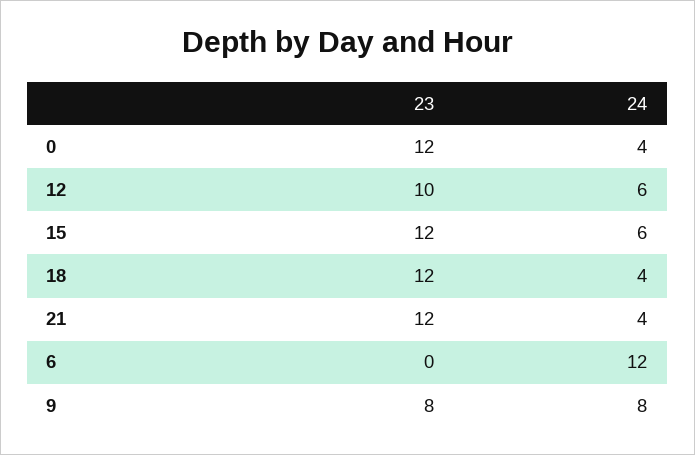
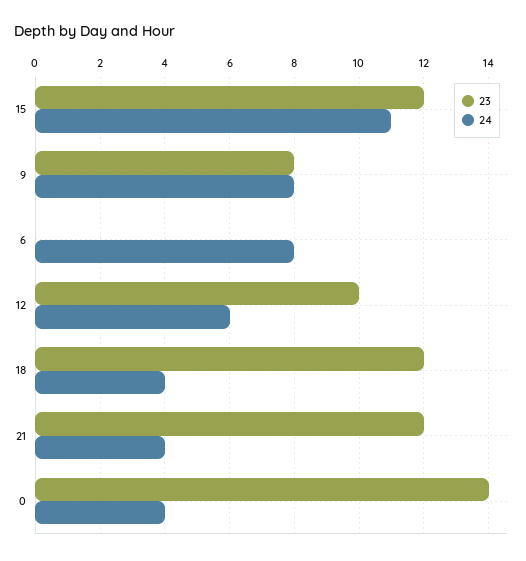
23, 0: 12 -> 14
24, 15: 6 -> 11
24, 6: 12 -> 8

